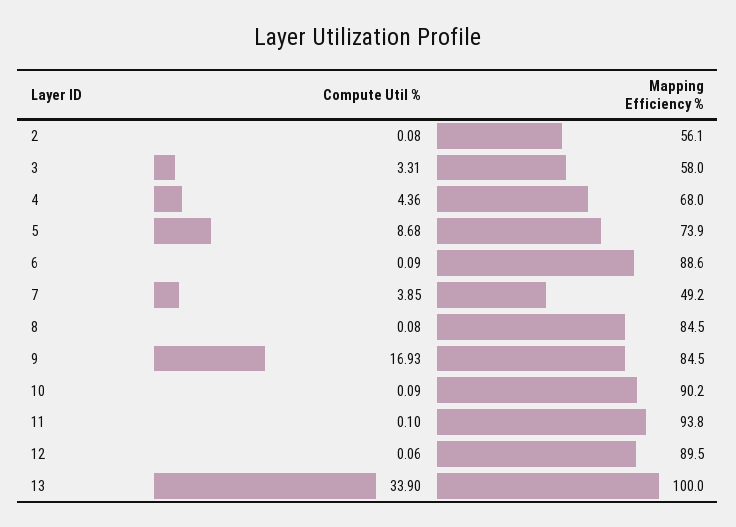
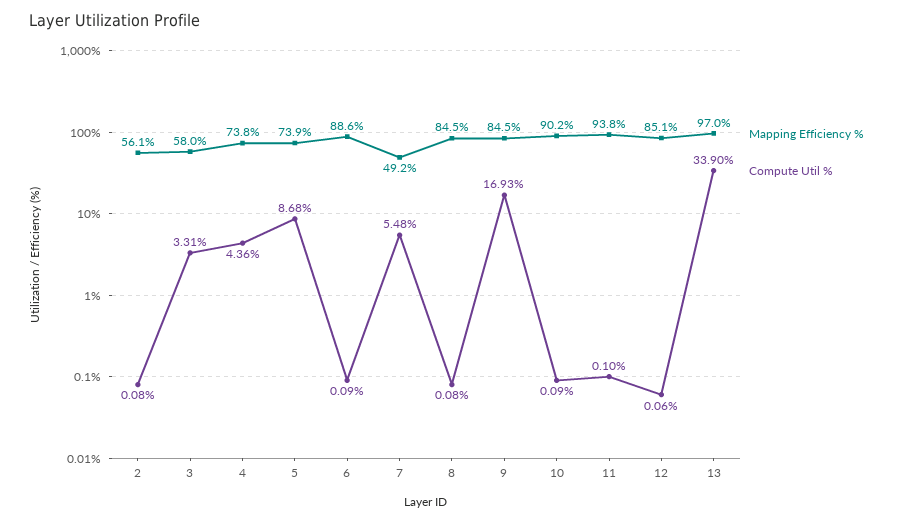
Mapping Efficiency %, 4: 68 -> 73.8
Compute Util %, 7: 3.85 -> 5.48
Mapping Efficiency %, 12: 89.5 -> 85.1
Mapping Efficiency %, 13: 100 -> 97

